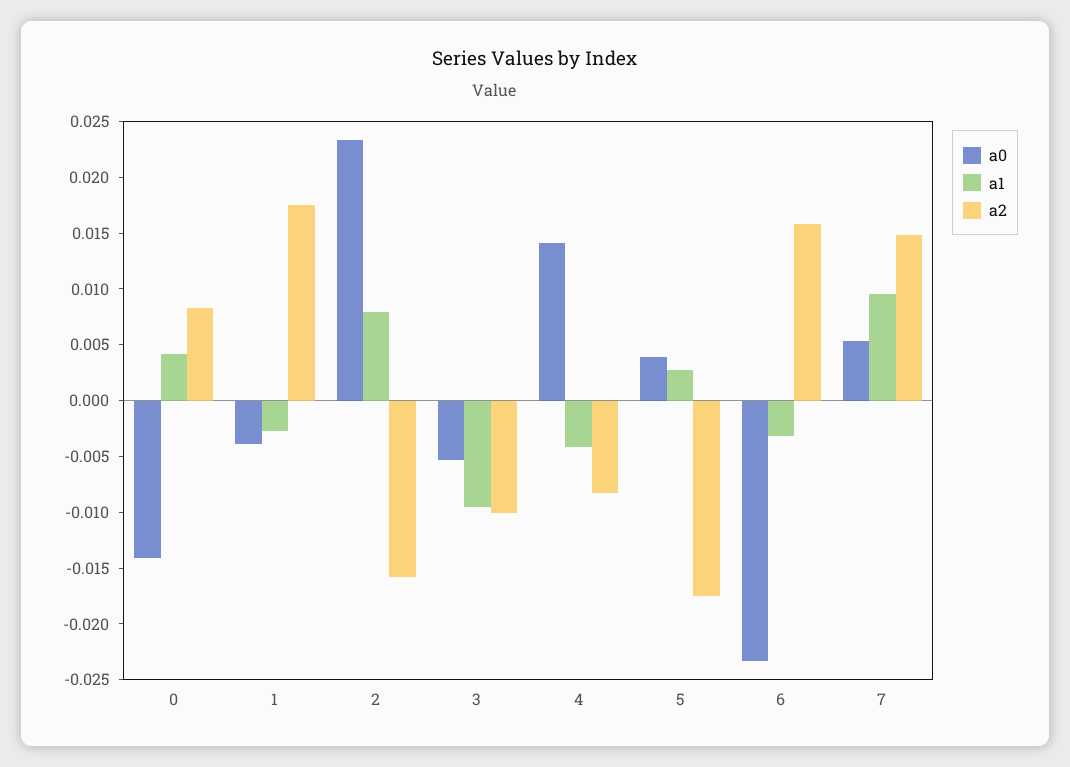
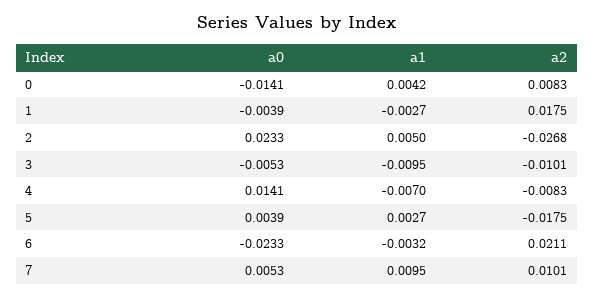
a1, 2: 0.008 -> 0.005
a2, 2: -0.016 -> -0.0268
a1, 4: -0.004 -> -0.007
a2, 6: 0.016 -> 0.0211
a2, 7: 0.015 -> 0.0101

